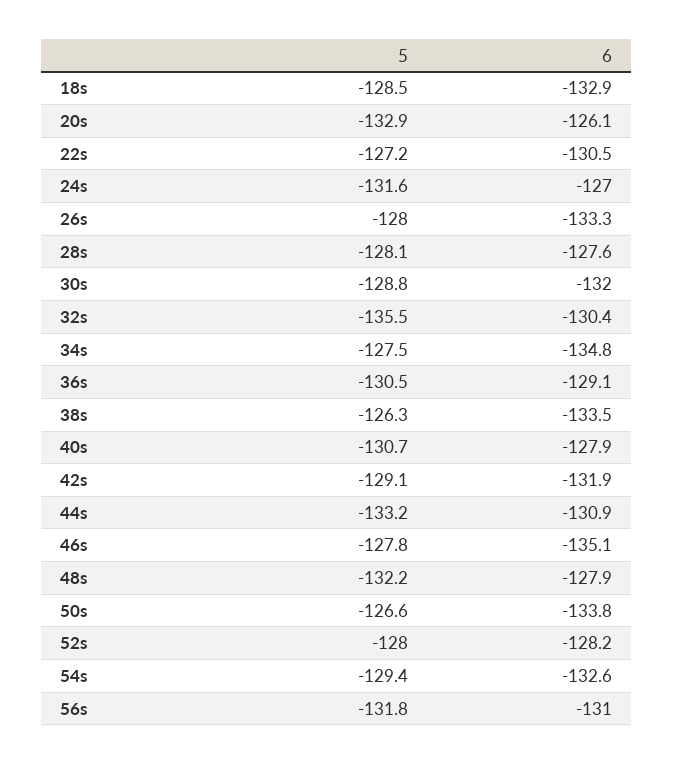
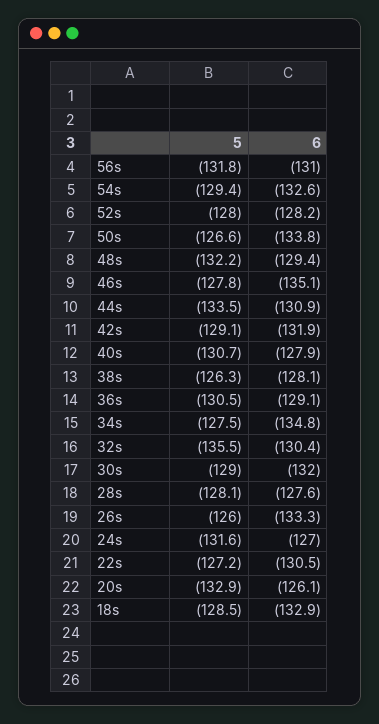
5, 26s: -128 -> -126
5, 30s: -128.8 -> -129
6, 38s: -133.5 -> -128.1
5, 44s: -133.2 -> -133.5
6, 48s: -127.9 -> -129.4

